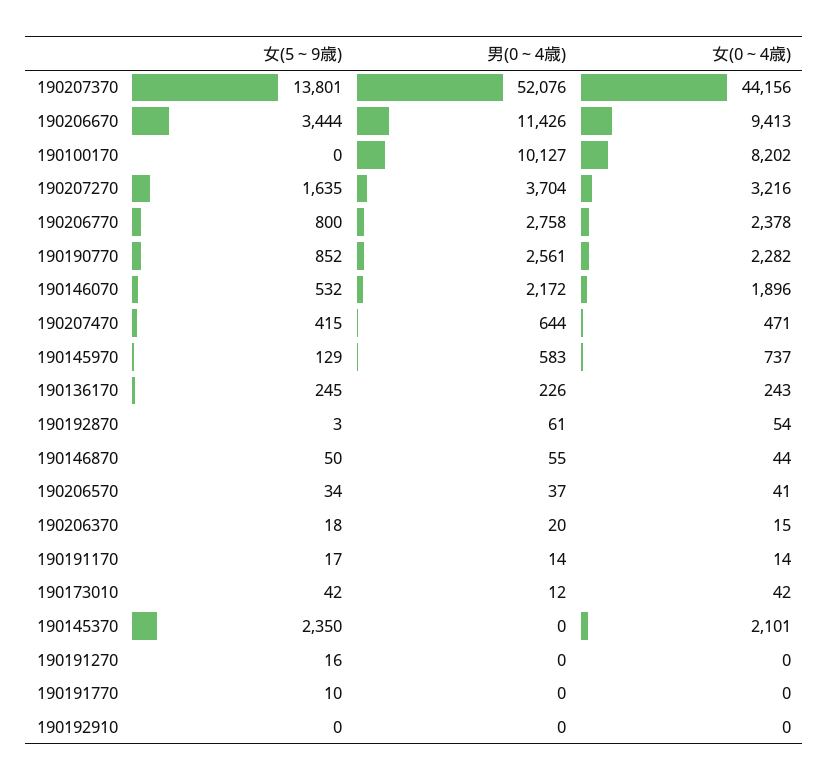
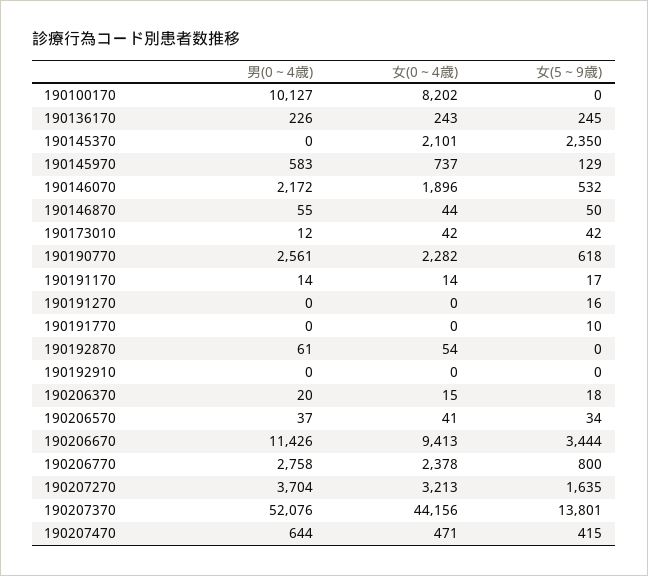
女(0～4歳), 190207270: 3216 -> 3213
女(5～9歳), 190190770: 852 -> 618
女(5～9歳), 190192870: 3 -> 0

